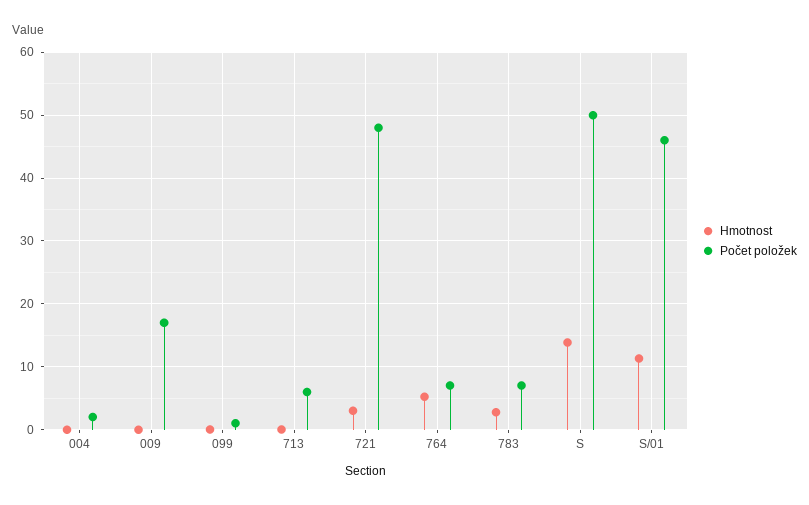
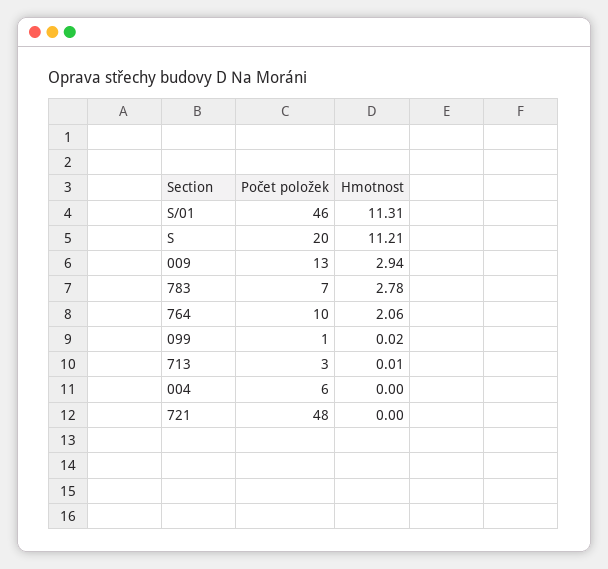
Počet položek, 004: 2 -> 6
Hmotnost, 009: 0 -> 2.94
Počet položek, 009: 17 -> 13
Počet položek, 713: 6 -> 3
Hmotnost, 721: 3 -> 0
Hmotnost, 764: 5 -> 2.06
Počet položek, 764: 7 -> 10
Hmotnost, S: 14 -> 11.21
Počet položek, S: 50 -> 20

